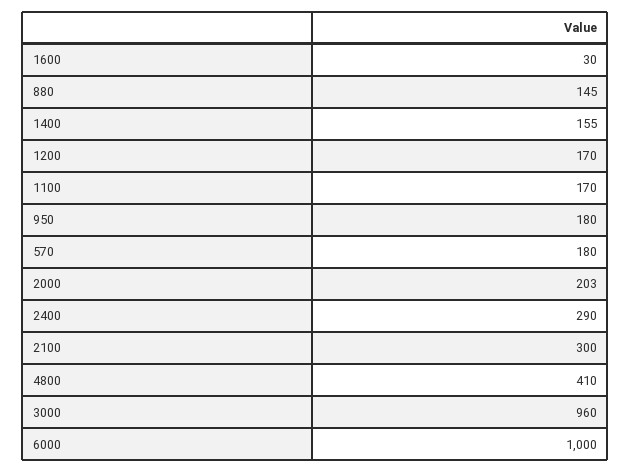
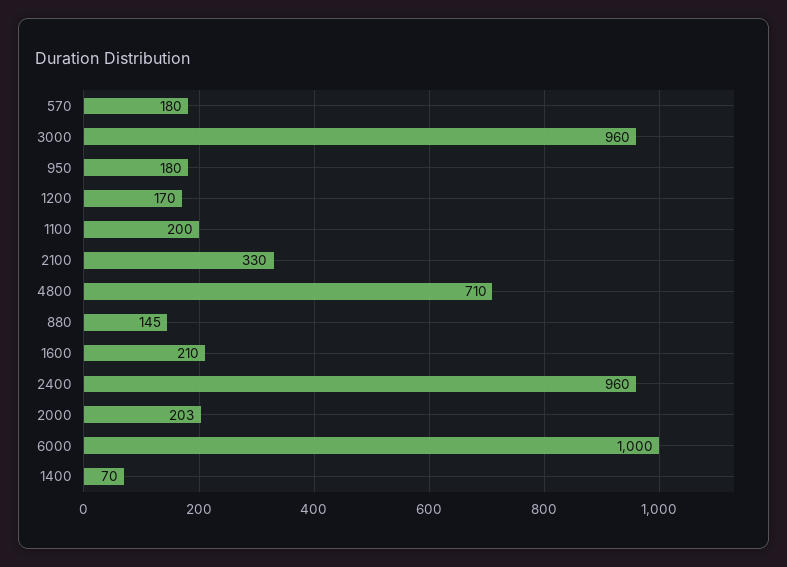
1600: 30 -> 210
1400: 155 -> 70
1100: 170 -> 200
2400: 290 -> 960
2100: 300 -> 330
4800: 410 -> 710

